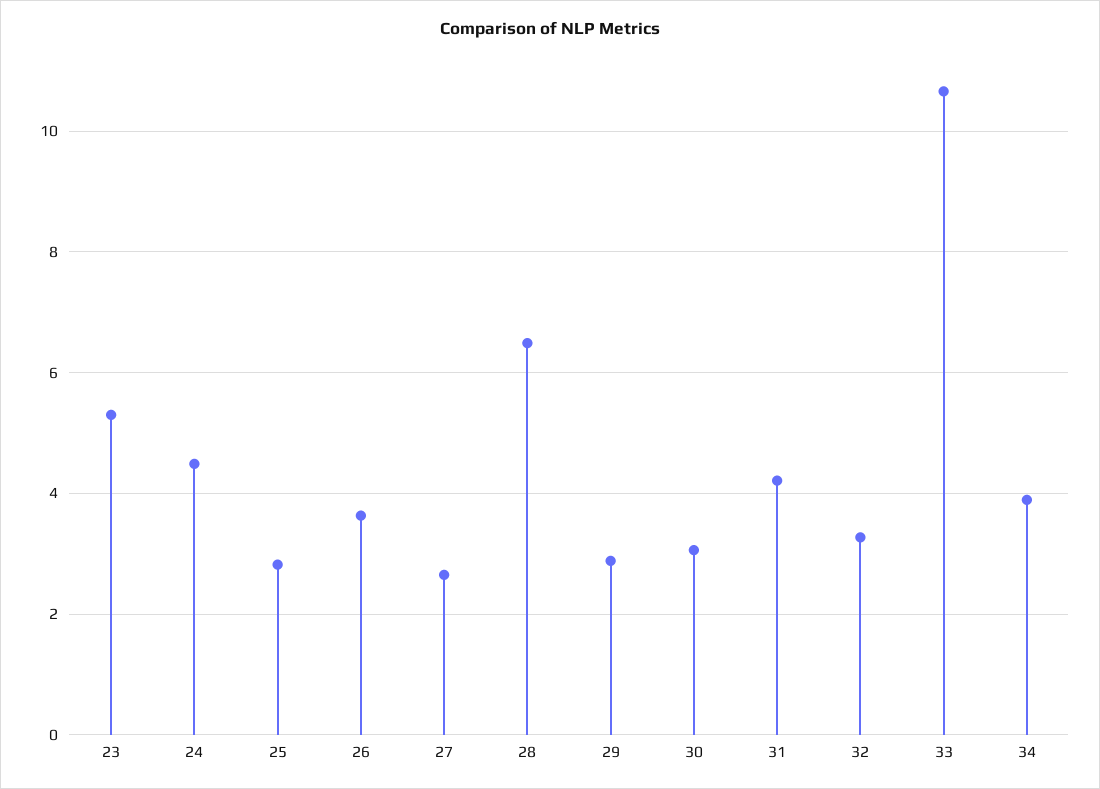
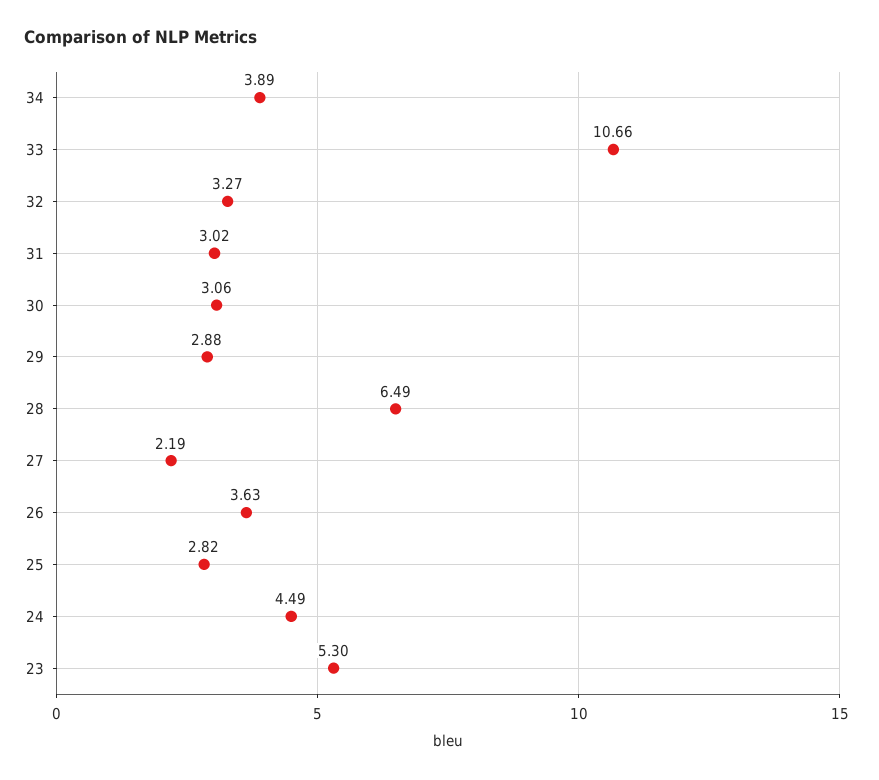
27: 2.6 -> 2.19
31: 4.2 -> 3.02

